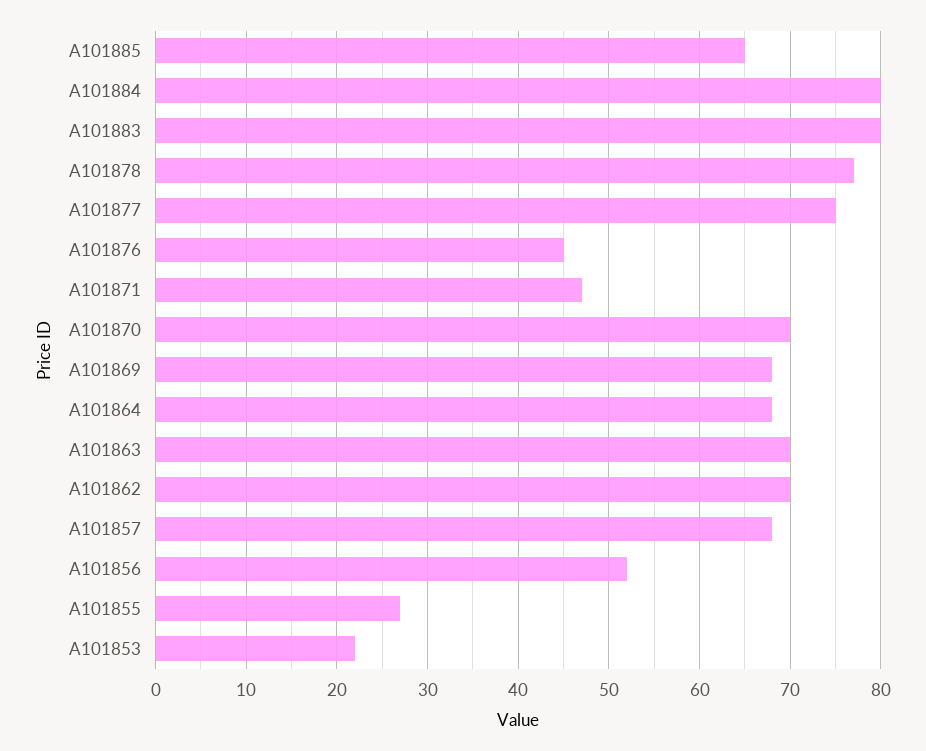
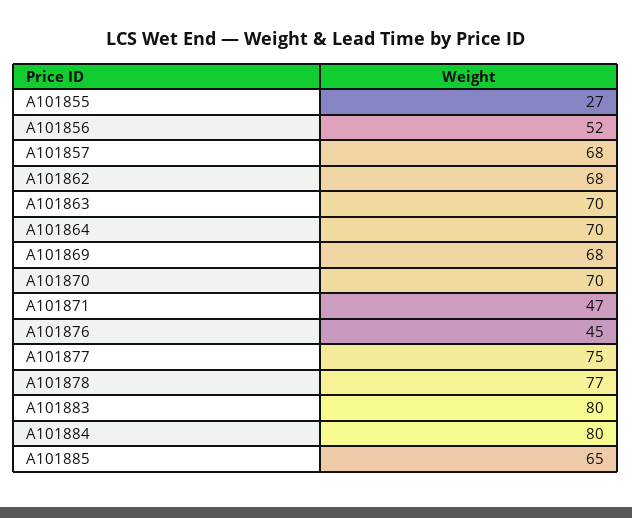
A101864: 68 -> 70
A101862: 70 -> 68
A101853: 22 -> none

